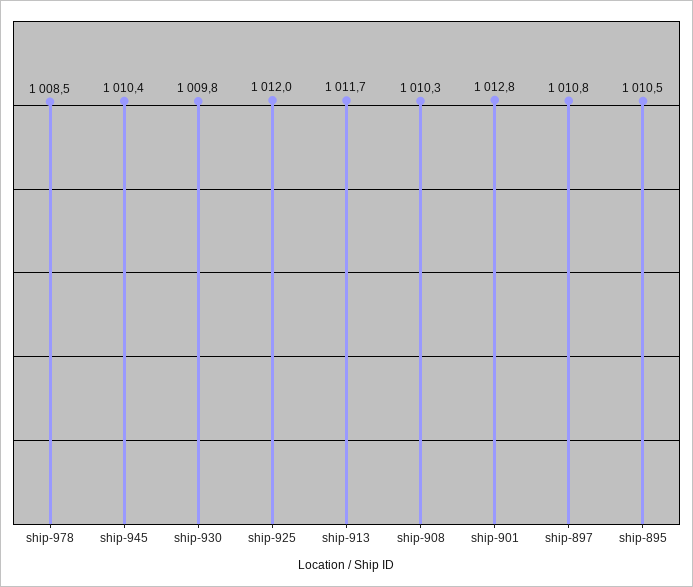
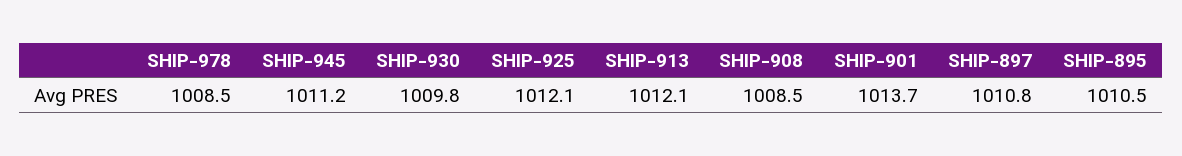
ship-945: 1010.4 -> 1011.2
ship-925: 1012 -> 1012.1
ship-913: 1011.7 -> 1012.1
ship-908: 1010.3 -> 1008.5
ship-901: 1012.8 -> 1013.7

